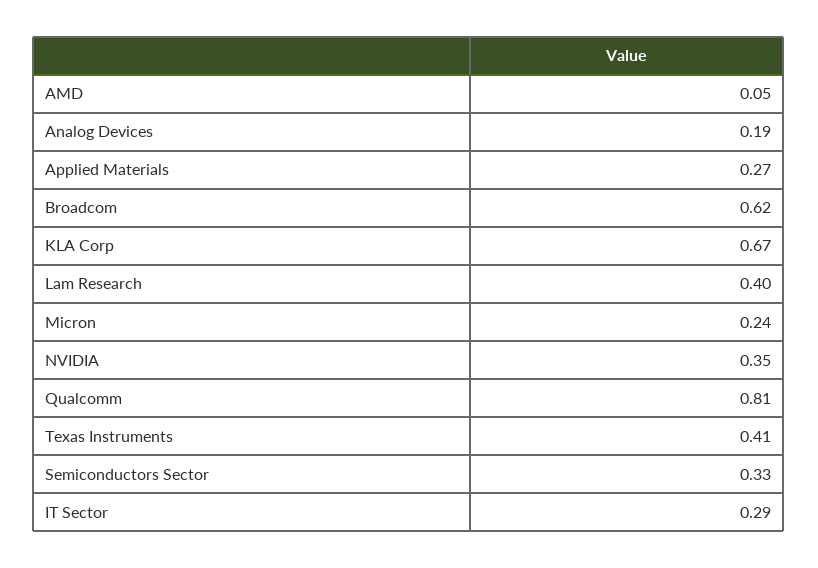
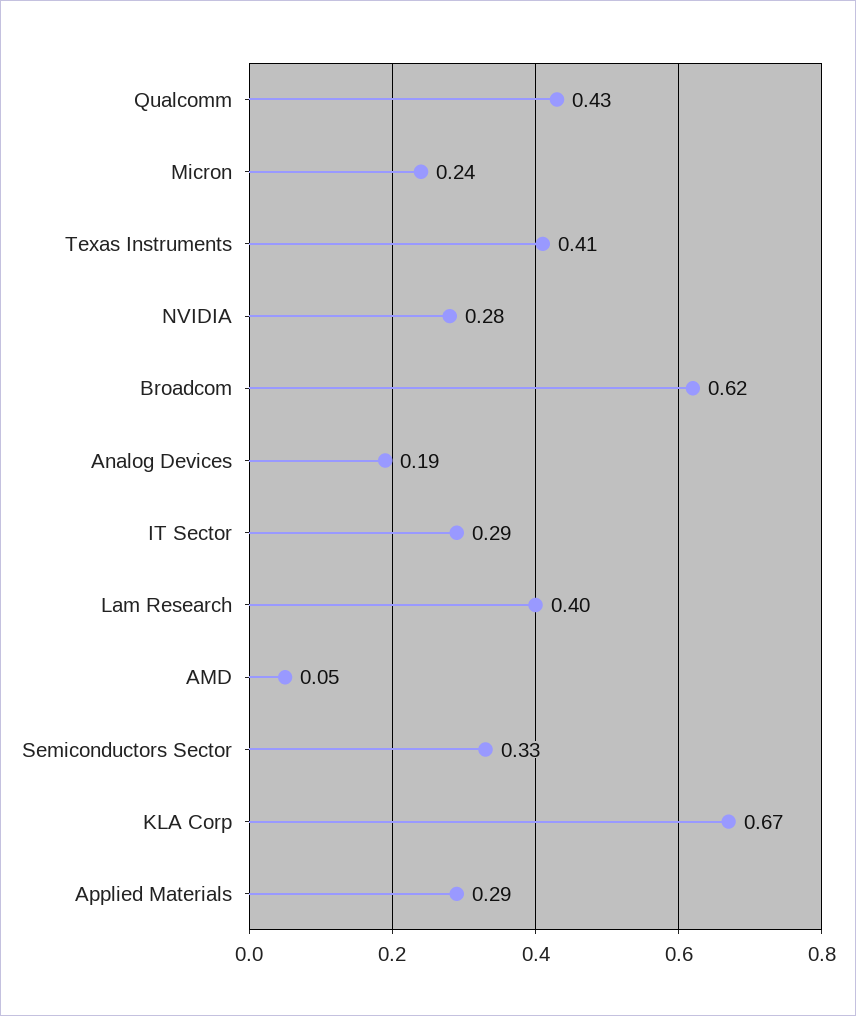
Applied Materials: 0.27 -> 0.29
NVIDIA: 0.35 -> 0.28
Qualcomm: 0.81 -> 0.43

